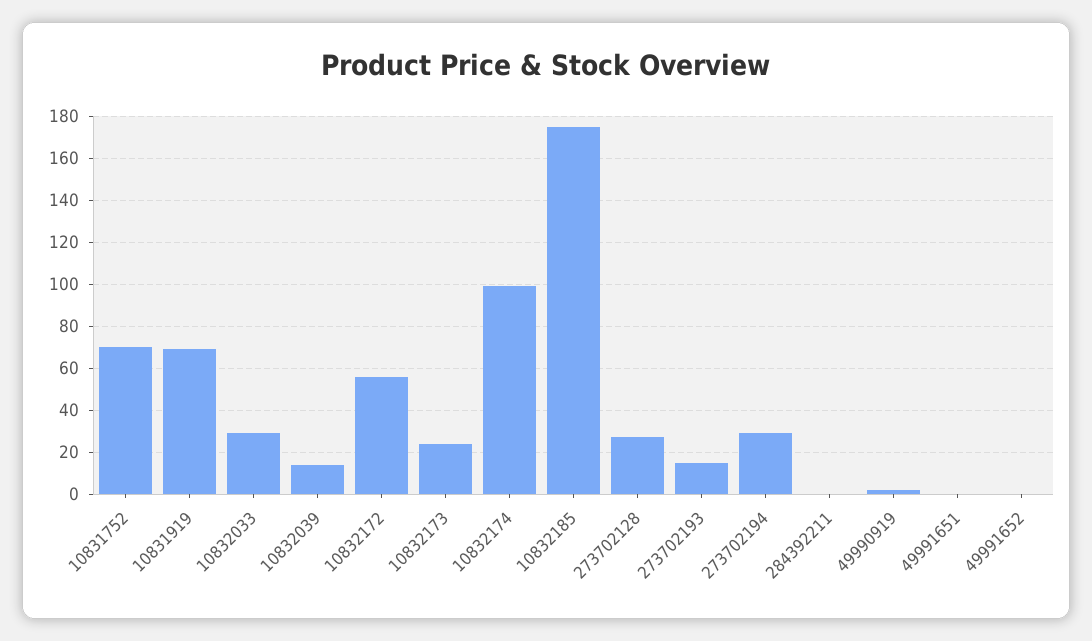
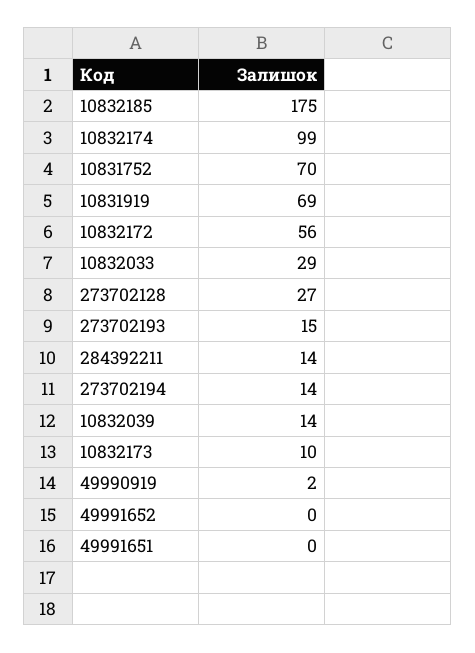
10832173: 25 -> 10
273702194: 30 -> 14
284392211: 0 -> 14

